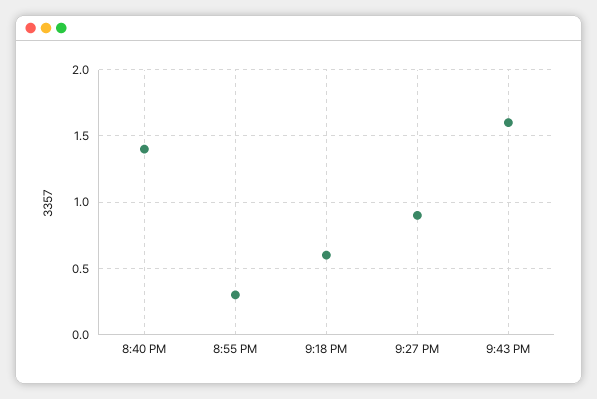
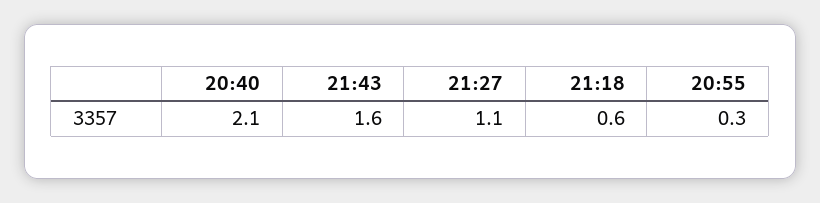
8:40 PM: 1.4 -> 2.1
9:27 PM: 0.9 -> 1.1

